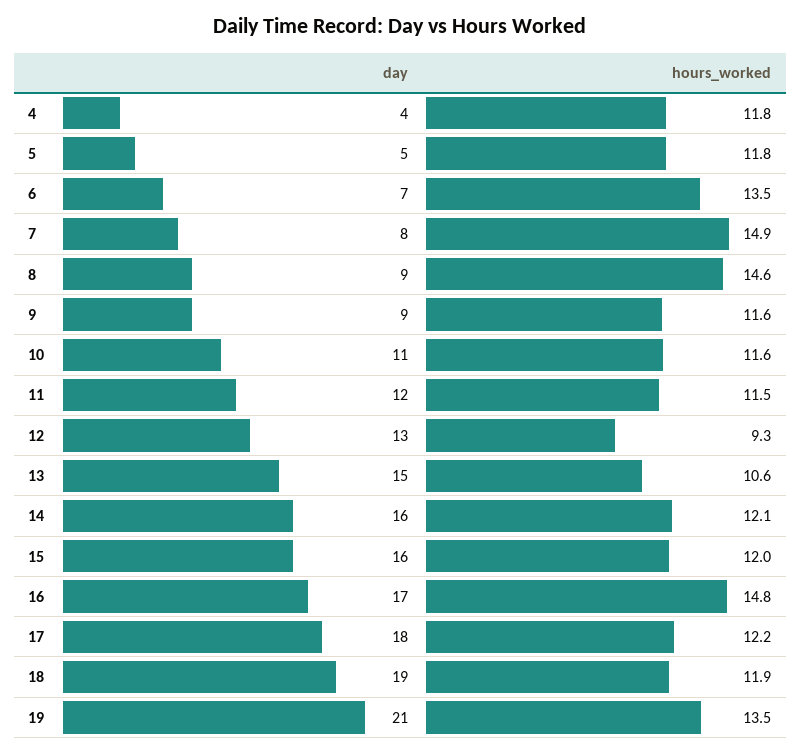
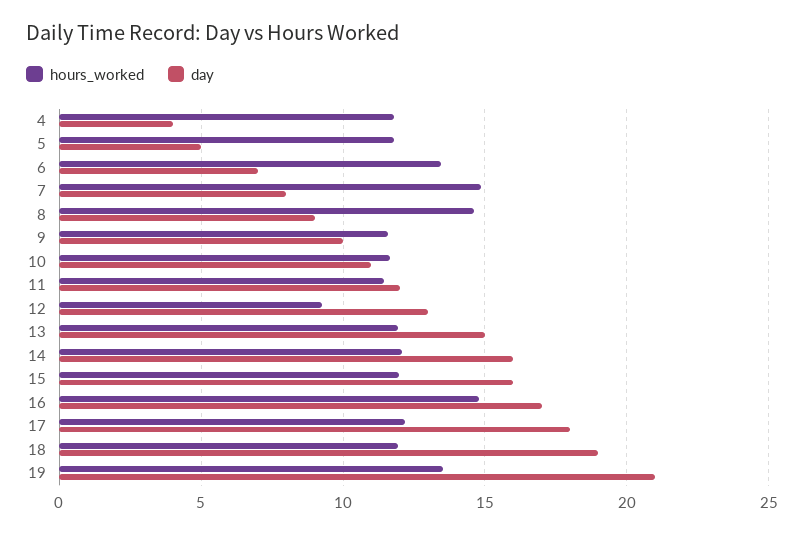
day, 9: 9 -> 10
hours_worked, 13: 10.6 -> 12

